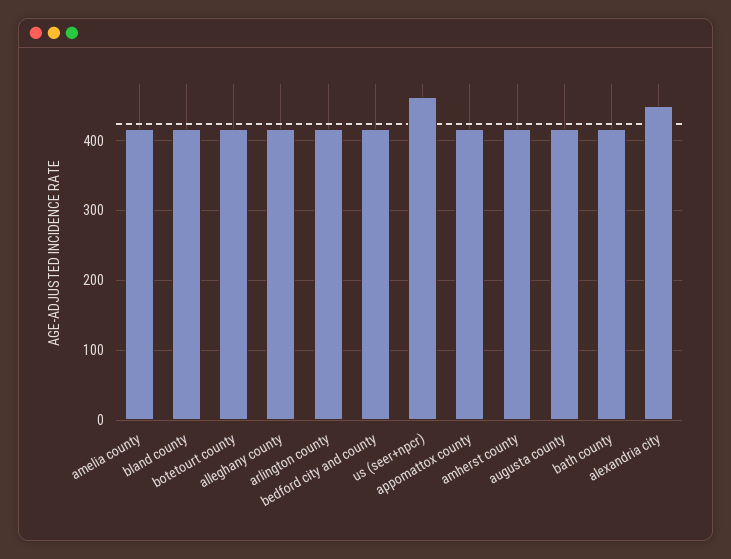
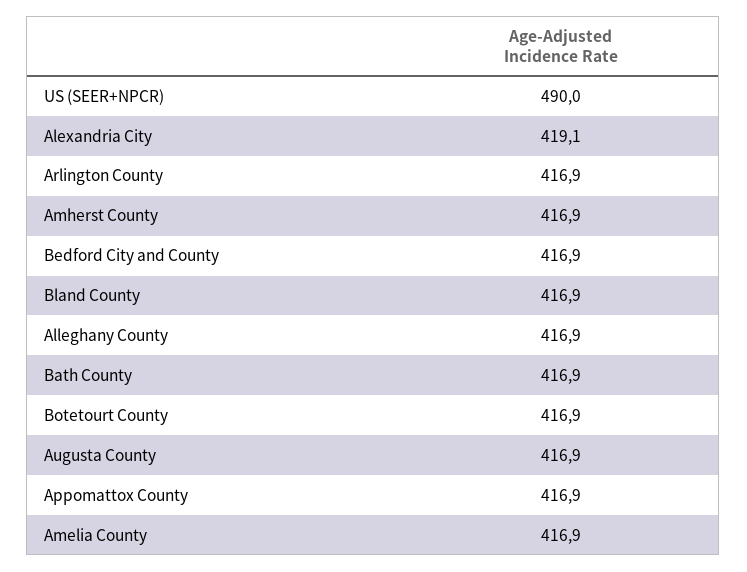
us (seer+npcr): 460 -> 490
alexandria city: 450 -> 419.1

